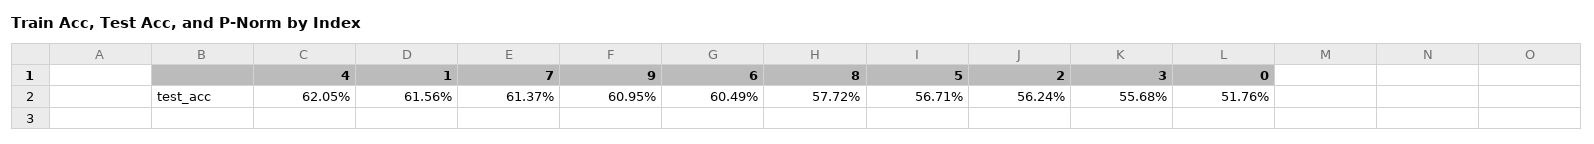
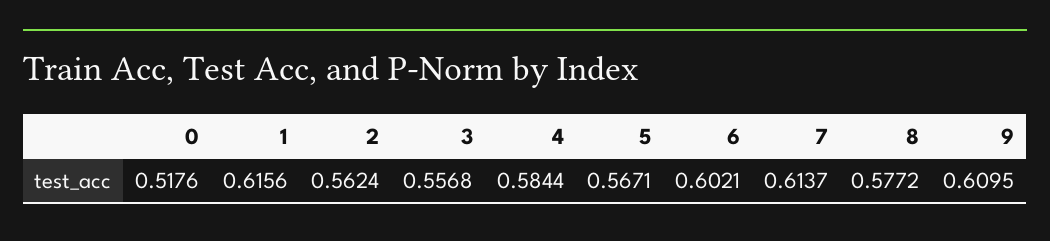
4: 0.6205 -> 0.5844
6: 0.6049 -> 0.6021

